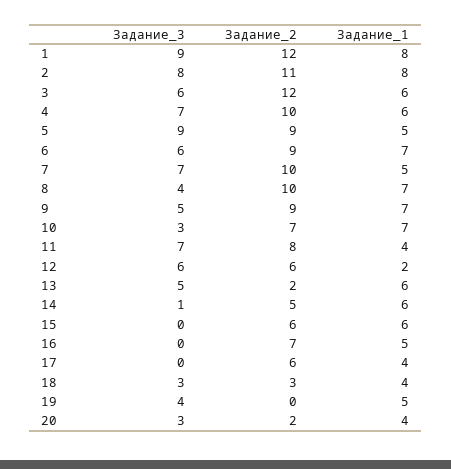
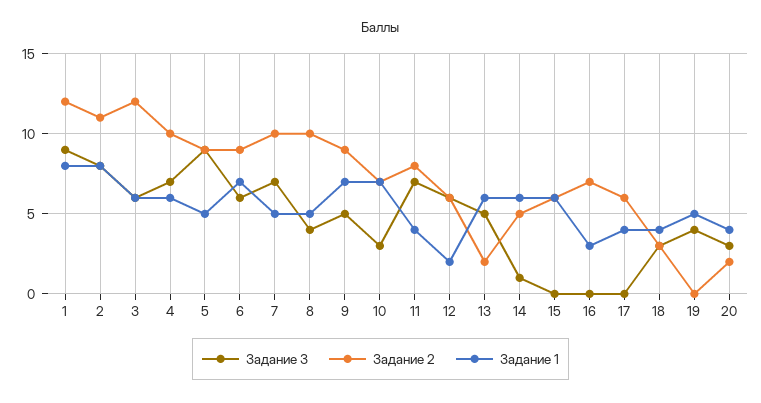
Задание_1, 8: 7 -> 5
Задание_1, 16: 5 -> 3

